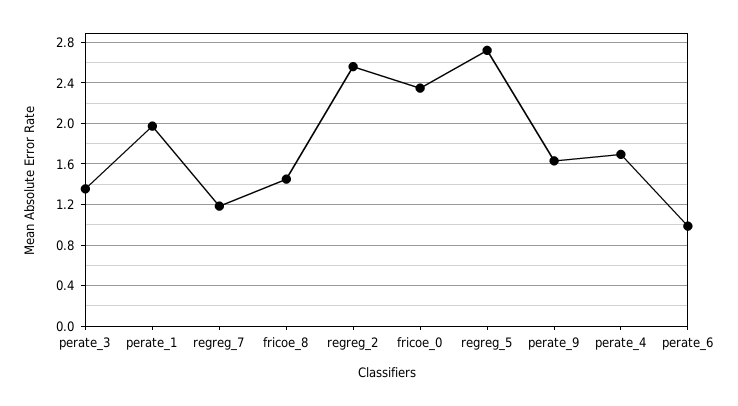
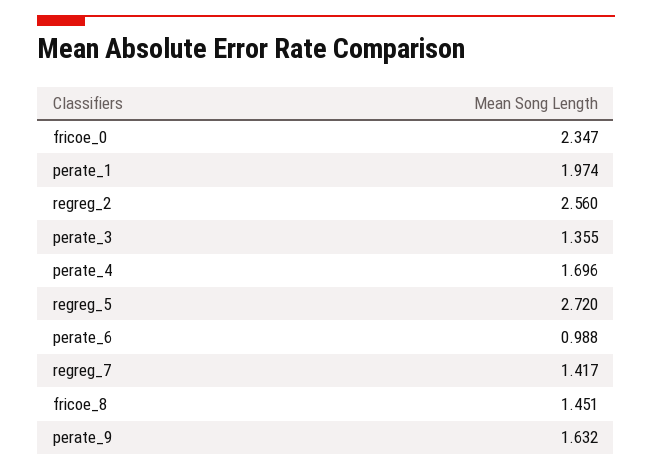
regreg_7: 1.2 -> 1.417

